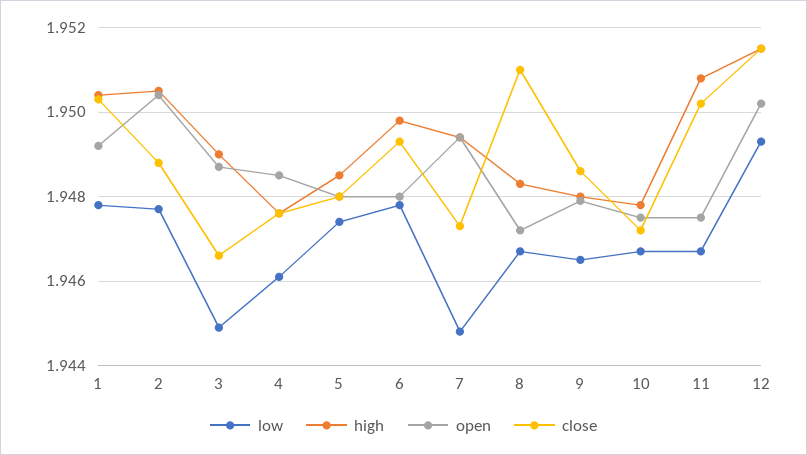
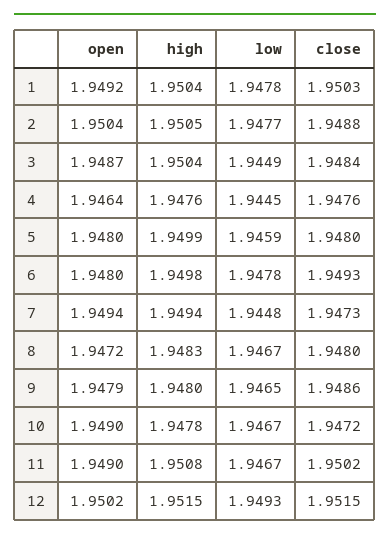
high, 3: 1.949 -> 1.9504
close, 3: 1.9465 -> 1.9484
low, 4: 1.946 -> 1.9445
open, 4: 1.9485 -> 1.9464
low, 5: 1.9475 -> 1.9459
high, 5: 1.9485 -> 1.9499
close, 8: 1.951 -> 1.948
open, 10: 1.9475 -> 1.949
open, 11: 1.9475 -> 1.949

